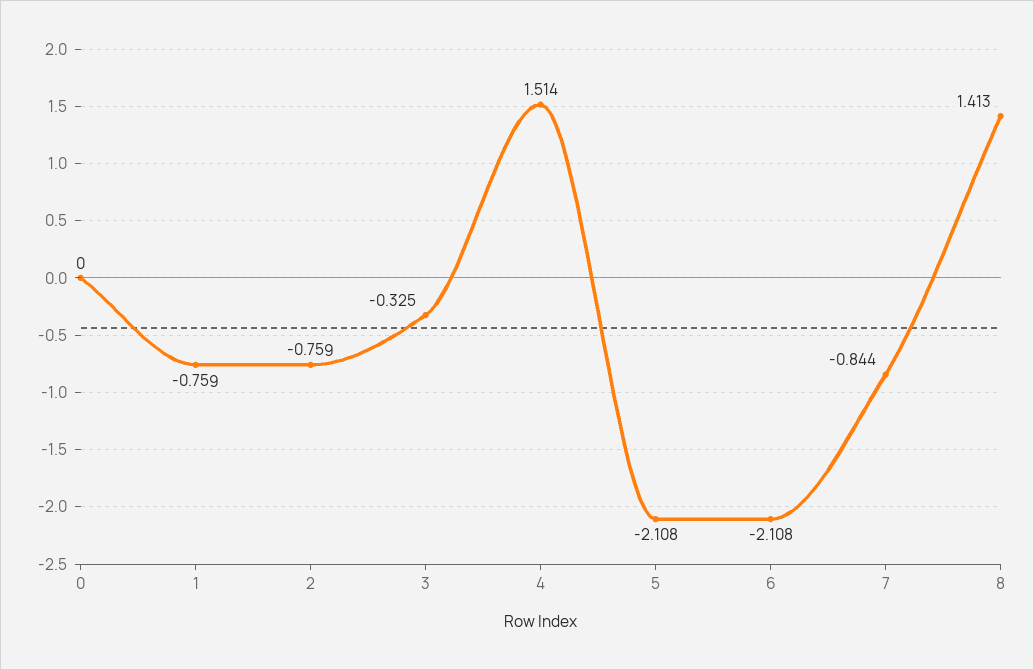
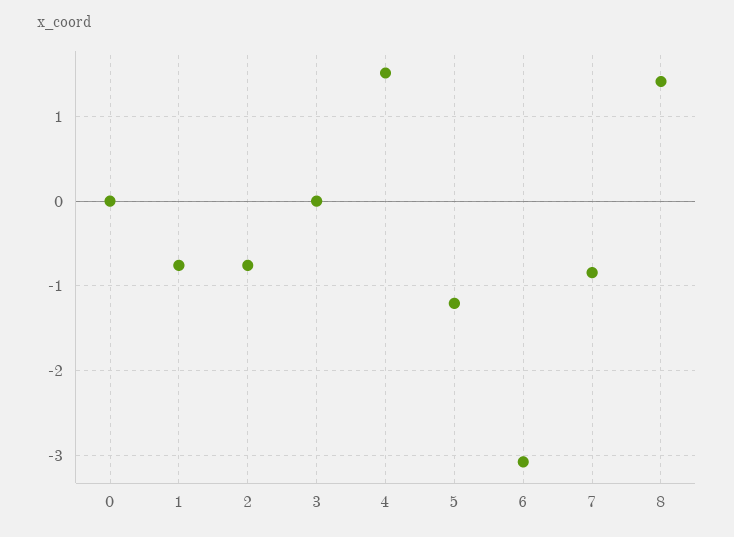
3: -0.325 -> 0
5: -2.108 -> -1.2
6: -2.108 -> -3.1

